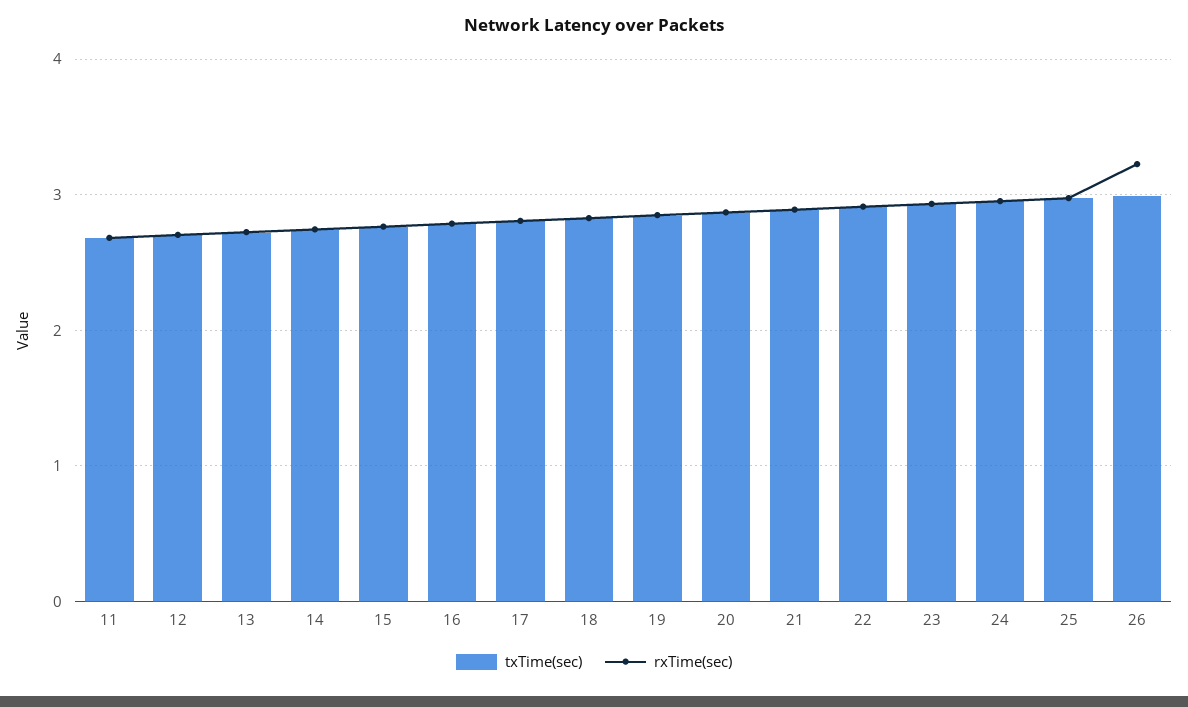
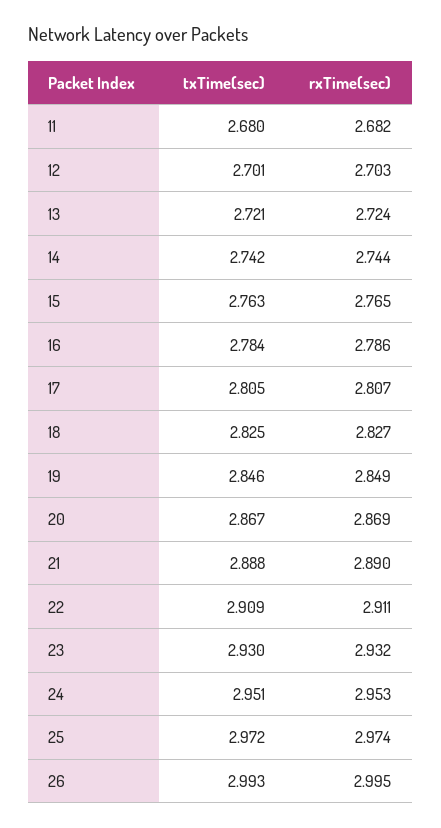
rxTime(sec), 26: 3.2 -> 2.995

